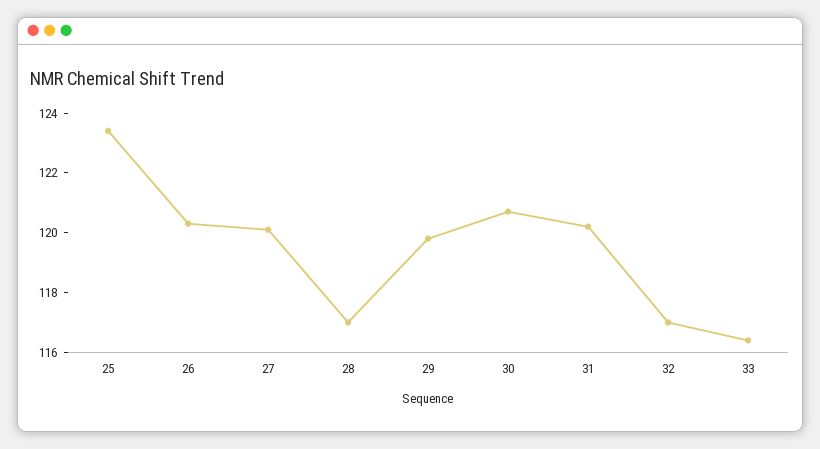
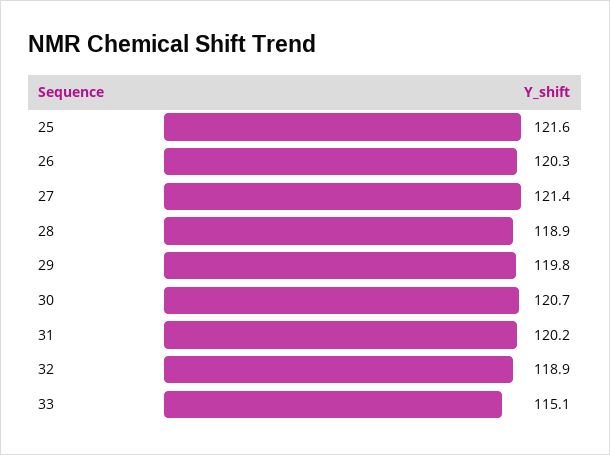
25: 123.5 -> 121.6
27: 120 -> 121.4
28: 117 -> 118.9
32: 117 -> 118.9
33: 116.5 -> 115.1

